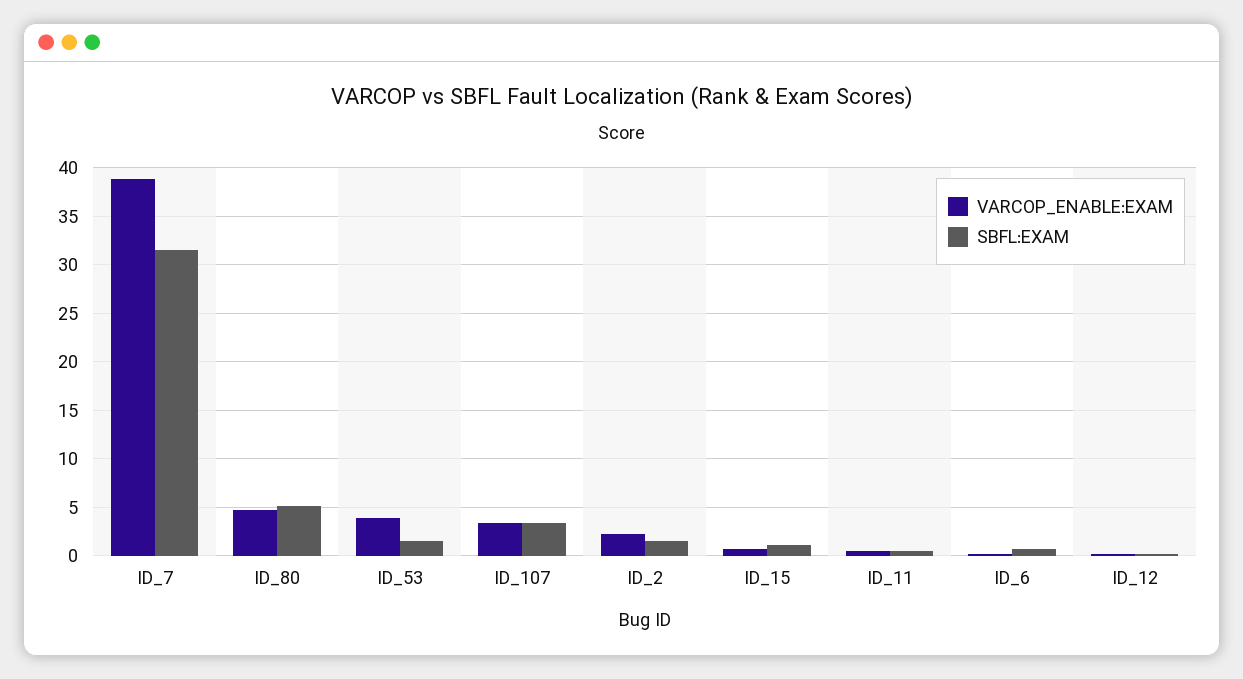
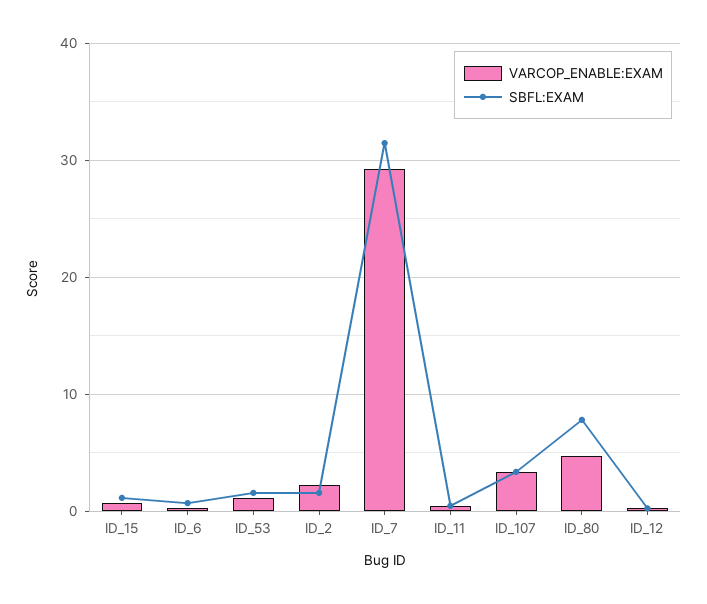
VARCOP_ENABLE:EXAM, ID_7: 39 -> 29
SBFL:EXAM, ID_80: 5 -> 8
VARCOP_ENABLE:EXAM, ID_53: 4 -> 1

